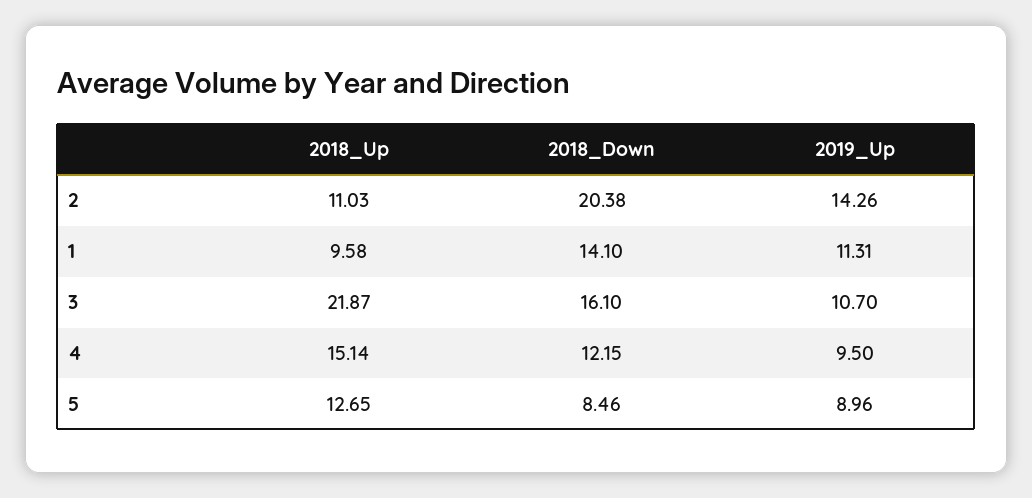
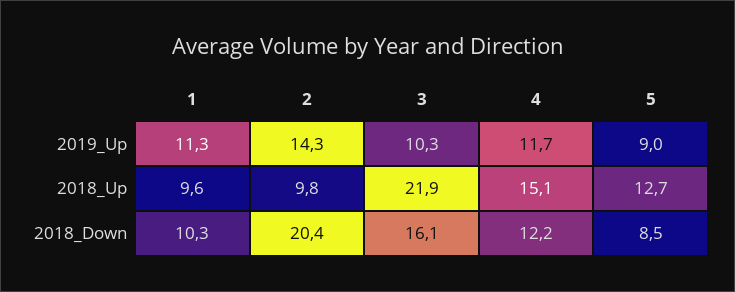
2018_Up, 2: 11.03 -> 9.8
2018_Down, 1: 14.1 -> 10.3
2019_Up, 3: 10.7 -> 10.3
2019_Up, 4: 9.5 -> 11.7

